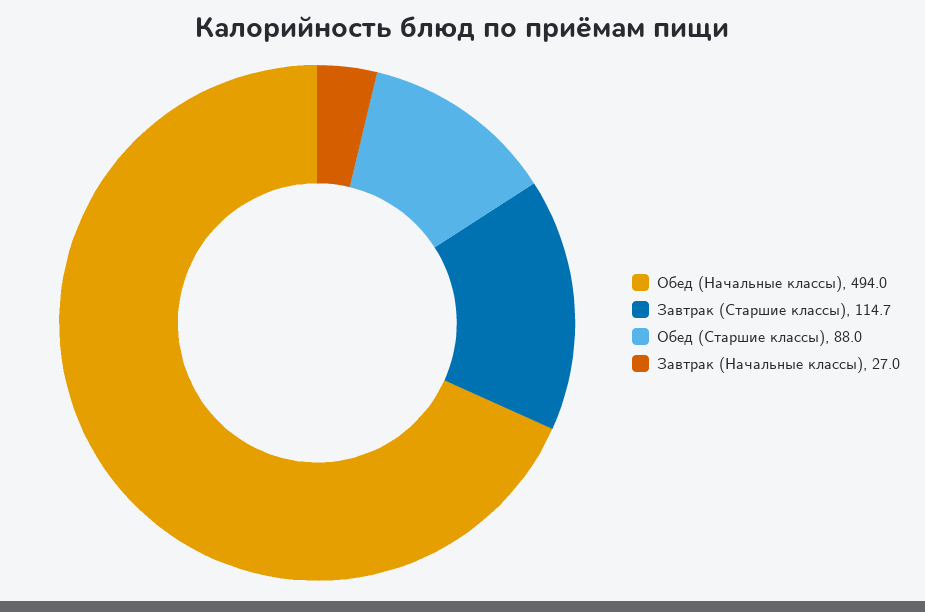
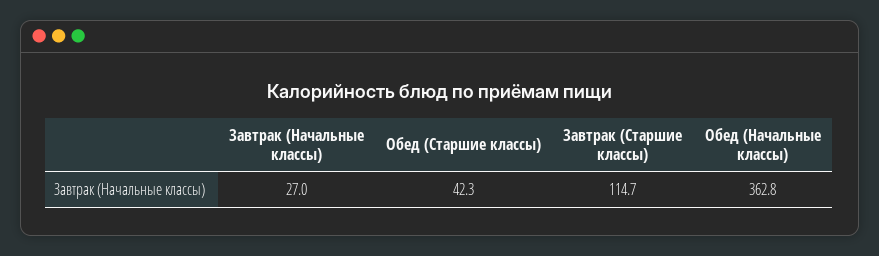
Обед (Начальные классы): 494 -> 362.8
Обед (Старшие классы): 88 -> 42.3

